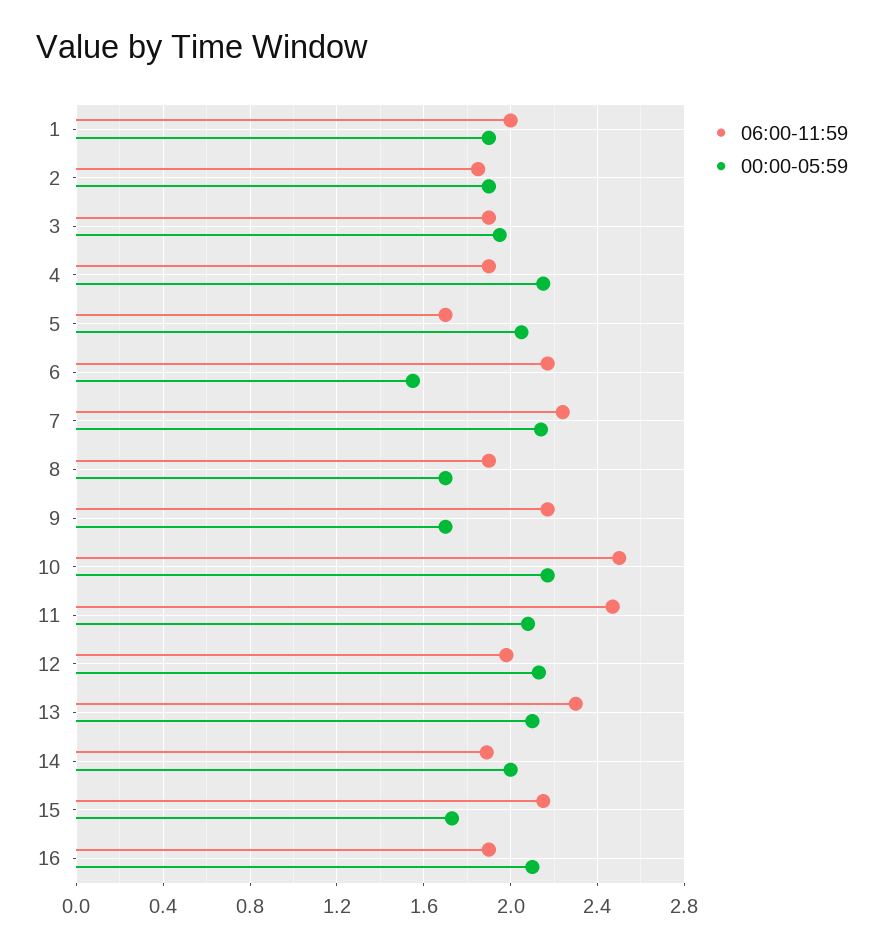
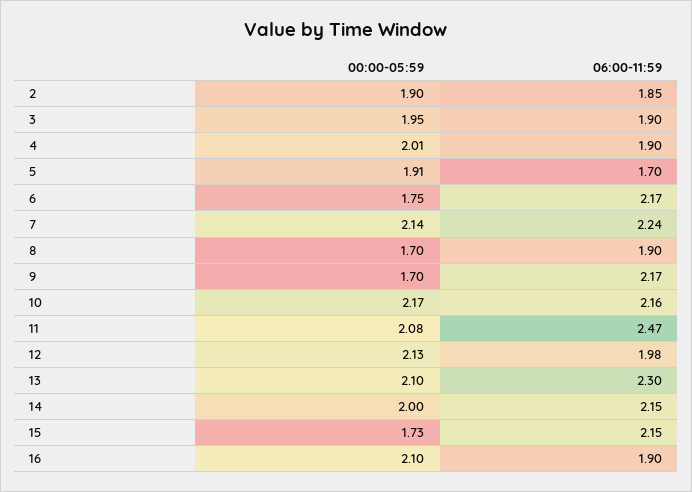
06:00-11:59, 1: 2 -> none
00:00-05:59, 1: 1.9 -> none
00:00-05:59, 4: 2.15 -> 2.01
00:00-05:59, 5: 2.05 -> 1.91
00:00-05:59, 6: 1.55 -> 1.75
06:00-11:59, 10: 2.5 -> 2.16
06:00-11:59, 14: 1.9 -> 2.15

